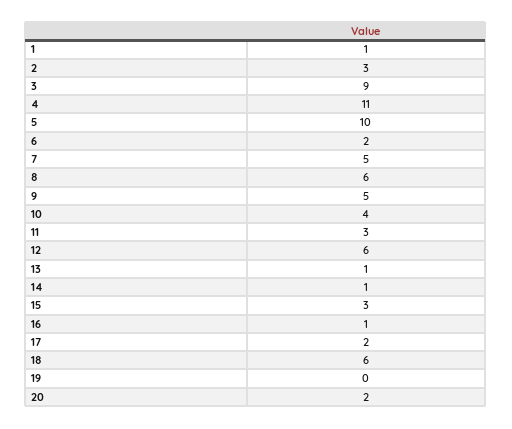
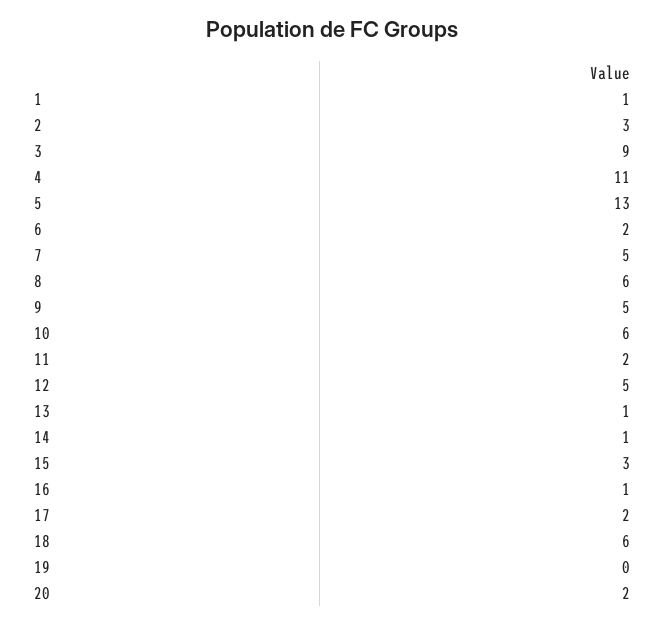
5: 10 -> 13
10: 4 -> 6
11: 3 -> 2
12: 6 -> 5

